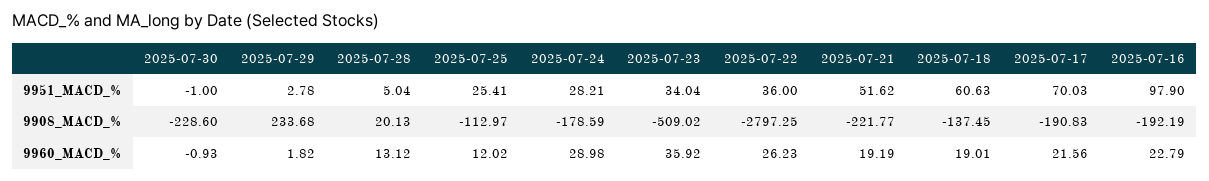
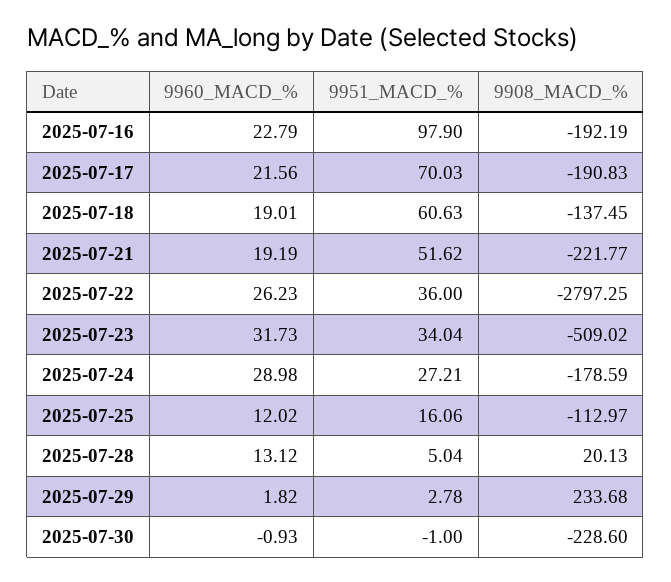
2025-07-25, 9951_MACD_%: 25.41 -> 16.06
2025-07-24, 9951_MACD_%: 28.21 -> 27.21
2025-07-23, 9960_MACD_%: 35.92 -> 31.73

